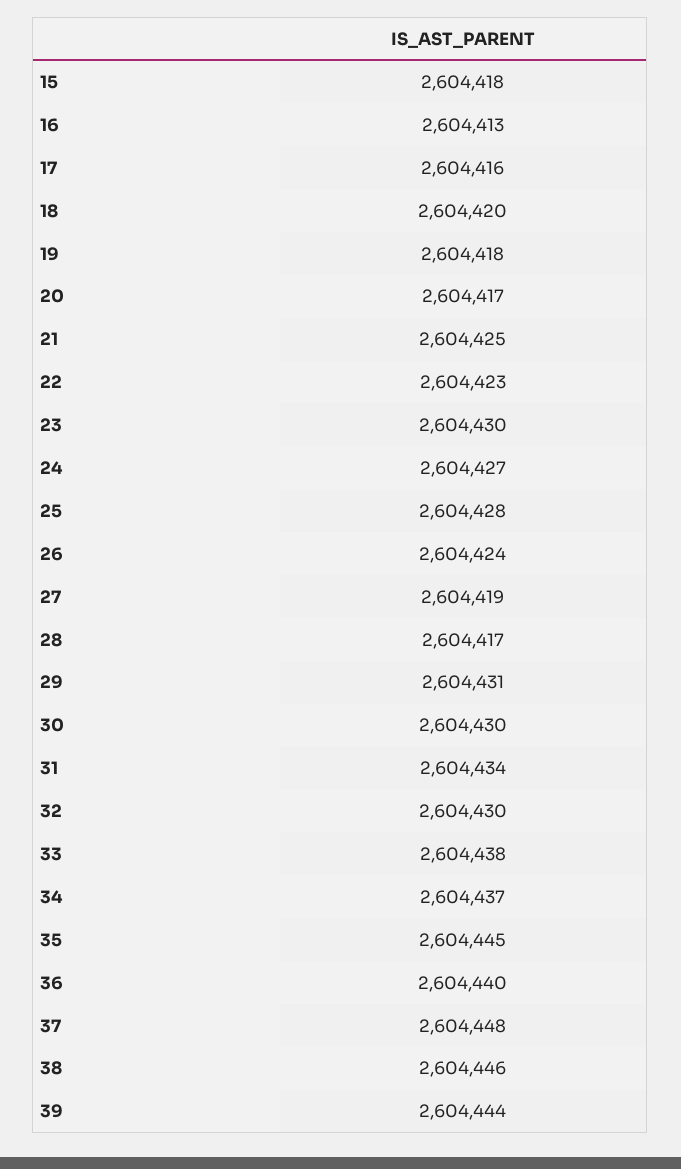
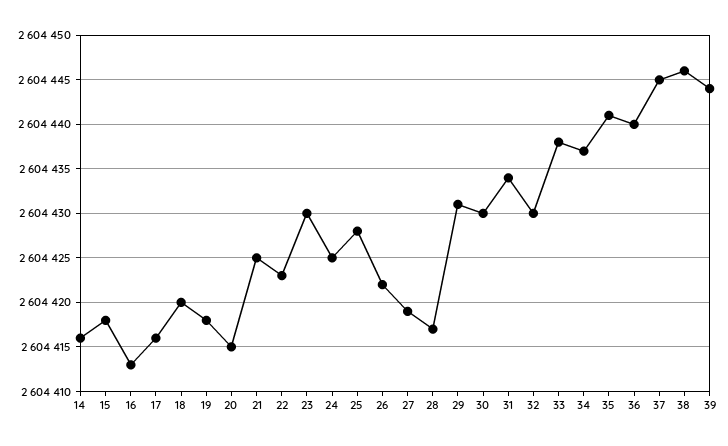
20: 2604417 -> 2604415
24: 2604427 -> 2604425
26: 2604424 -> 2604422
35: 2604445 -> 2604441
37: 2604448 -> 2604445
14: none -> 2604416

